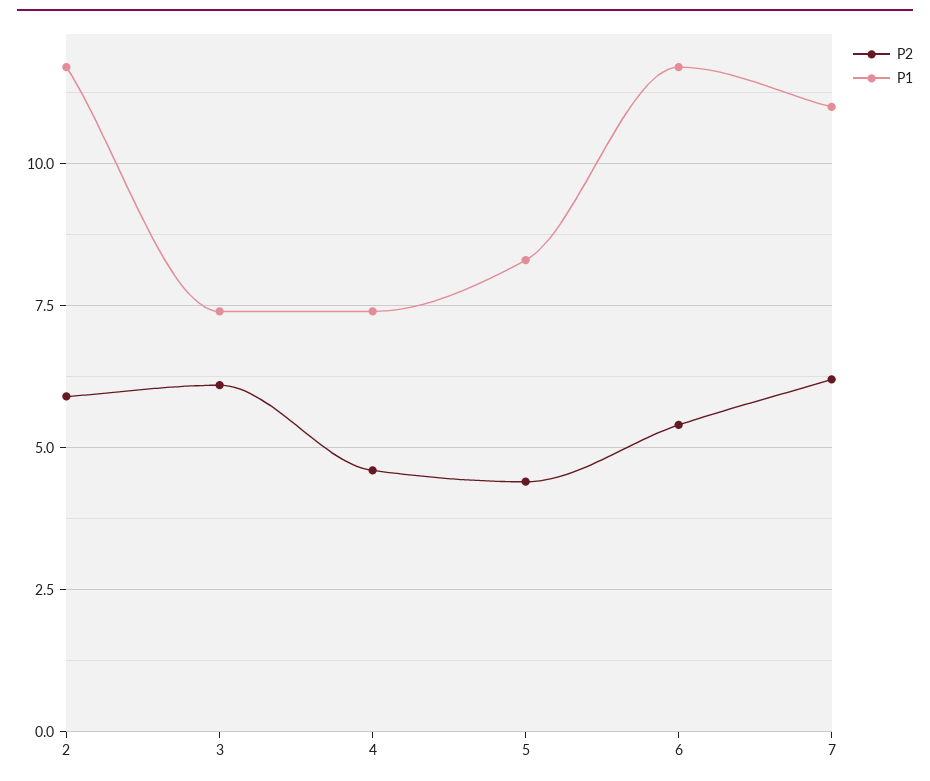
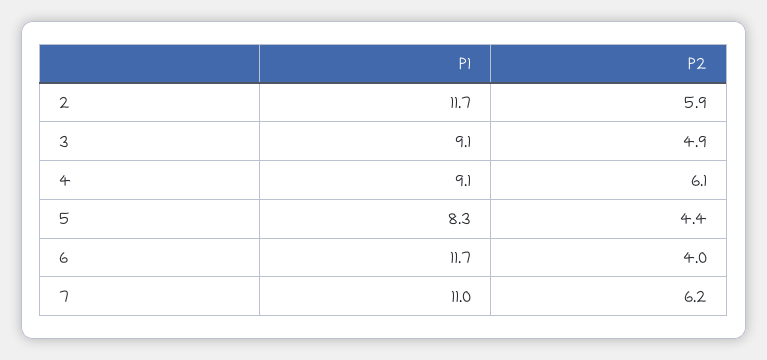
P2, 3: 6 -> 4.9
P1, 3: 7.5 -> 9.1
P2, 4: 4.5 -> 6.1
P1, 4: 7.5 -> 9.1
P2, 6: 5.5 -> 4

